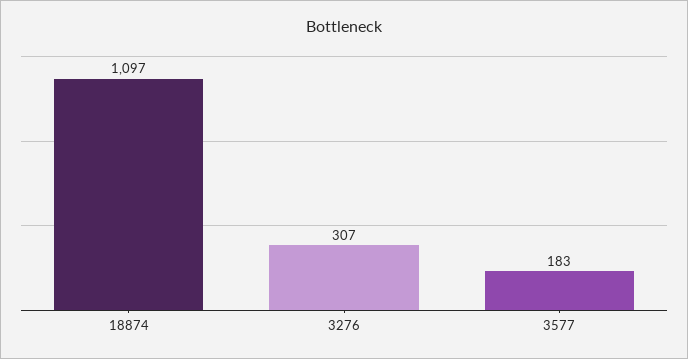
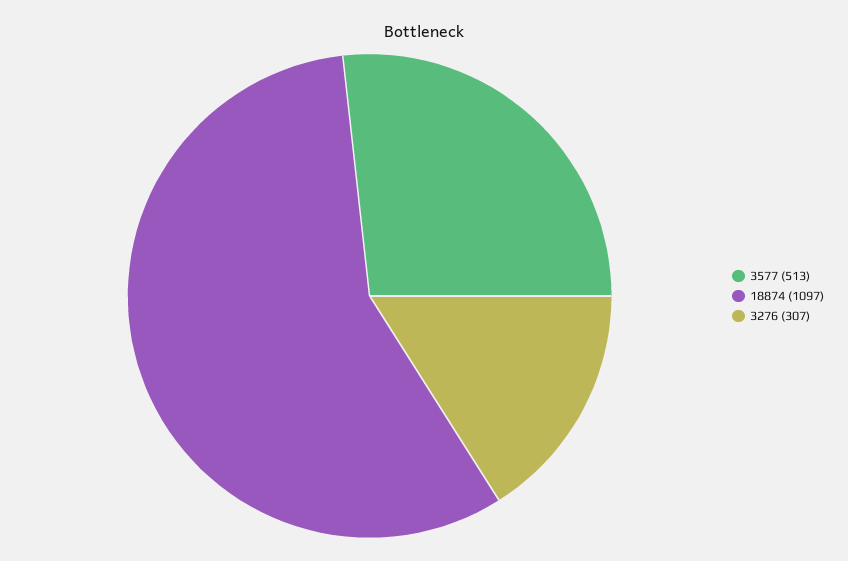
3577: 183 -> 513

